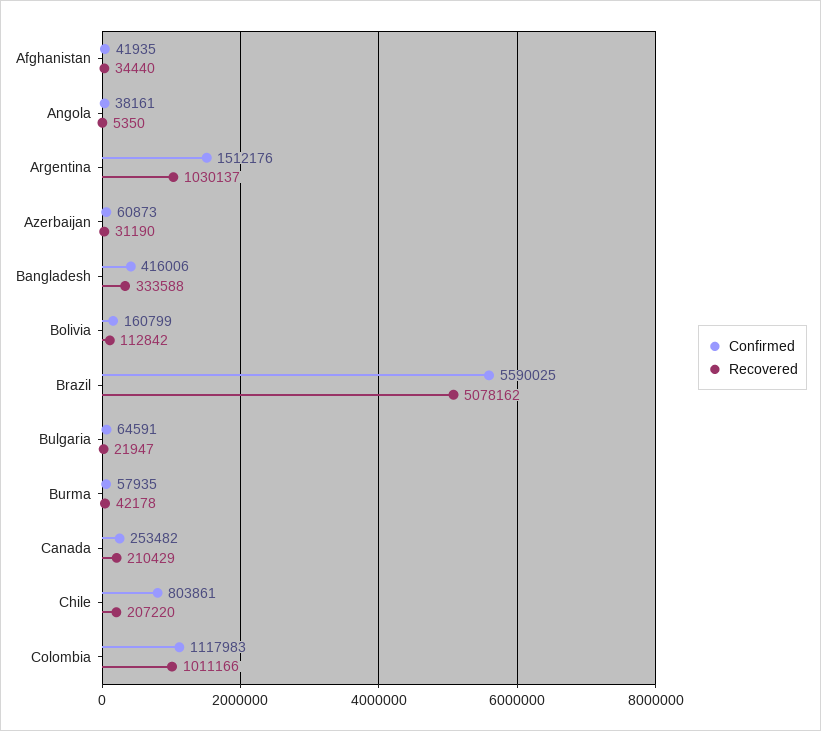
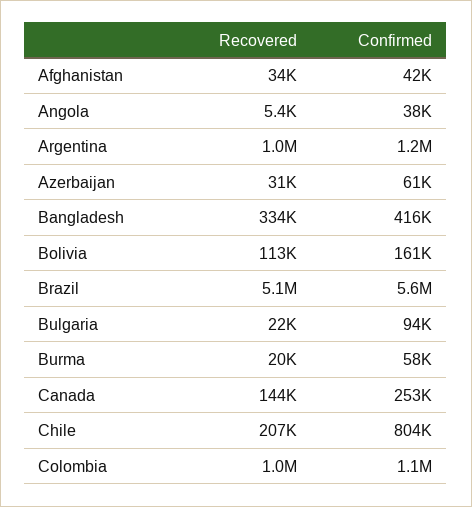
Confirmed, Argentina: 1512176 -> 1200000
Confirmed, Bulgaria: 64591 -> 94000
Recovered, Burma: 42178 -> 20000
Recovered, Canada: 210429 -> 144000

